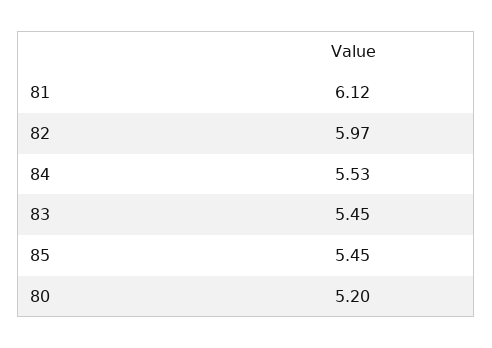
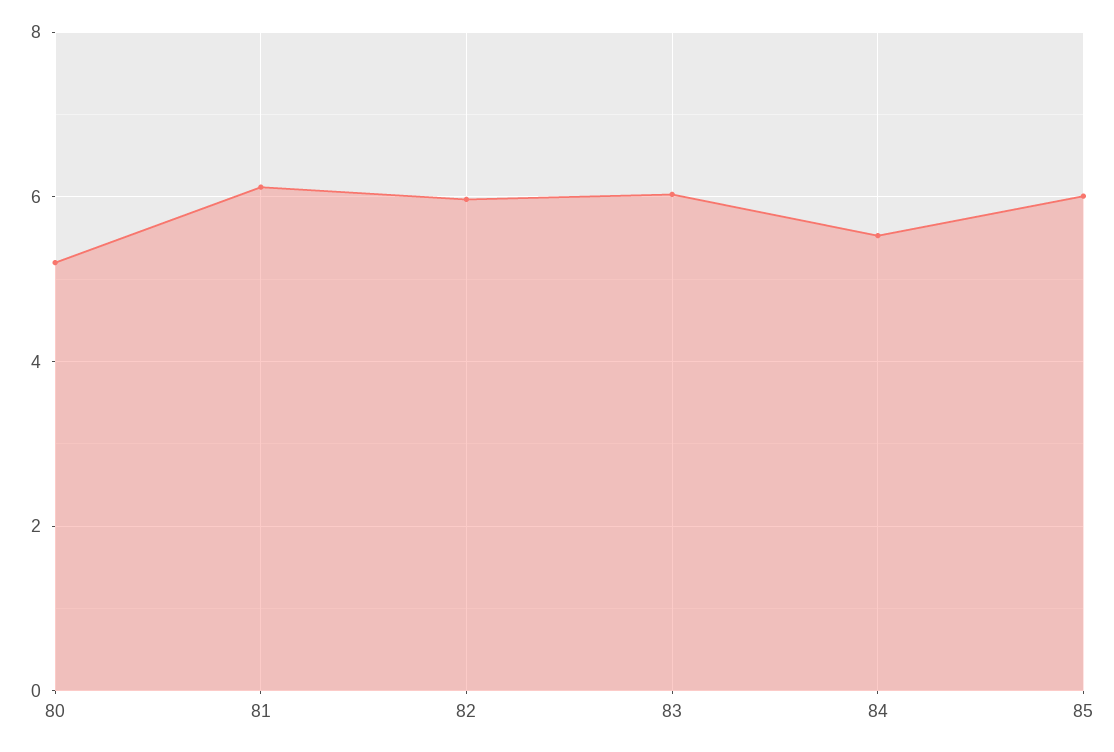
83: 5.45 -> 6
85: 5.45 -> 6

